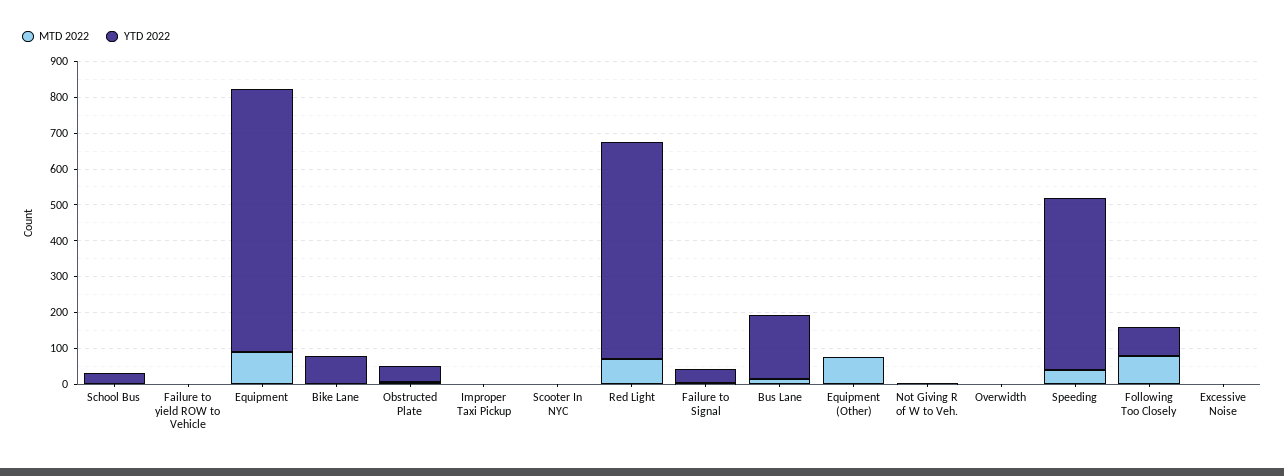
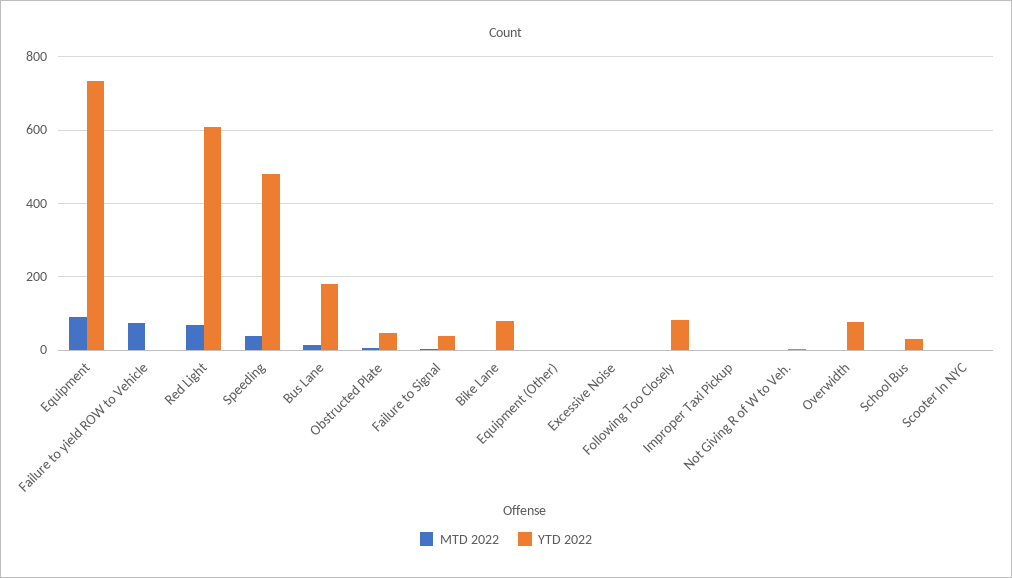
MTD 2022, Failure to yield ROW to Vehicle: 0 -> 80
MTD 2022, Equipment (Other): 75 -> 0
YTD 2022, Overwidth: 0 -> 80
MTD 2022, Following Too Closely: 75 -> 0

